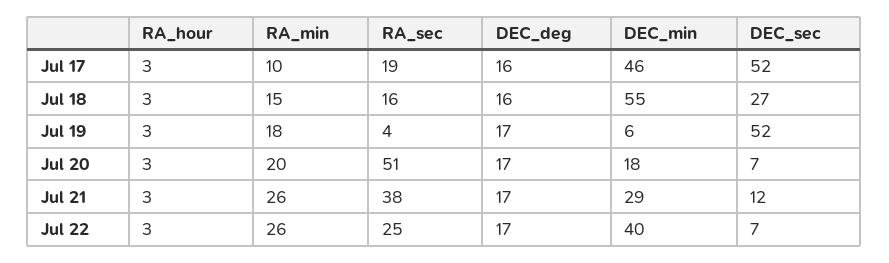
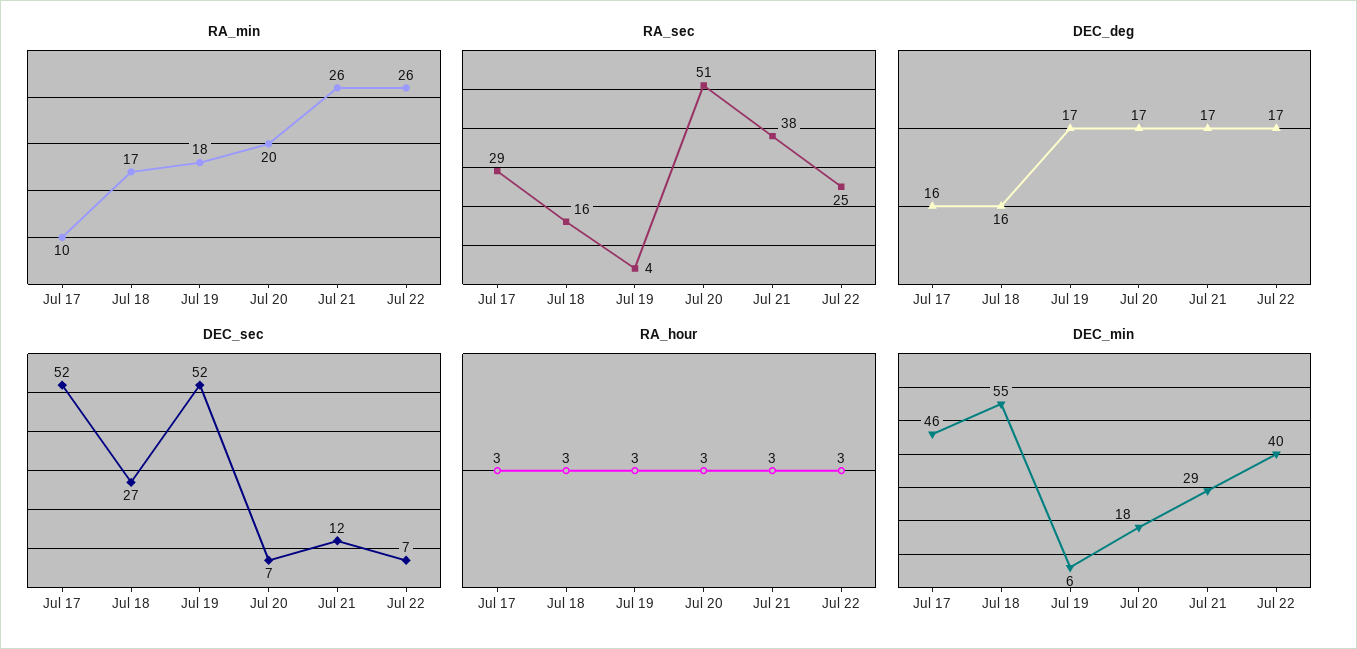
RA_sec, Jul 17: 19 -> 29
RA_min, Jul 18: 15 -> 17

